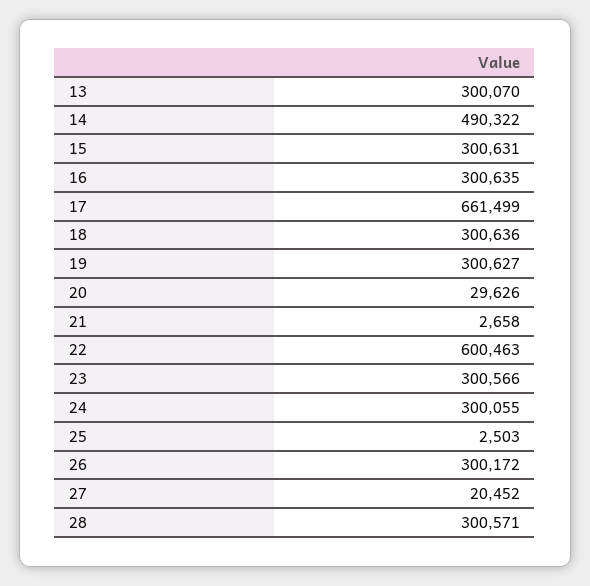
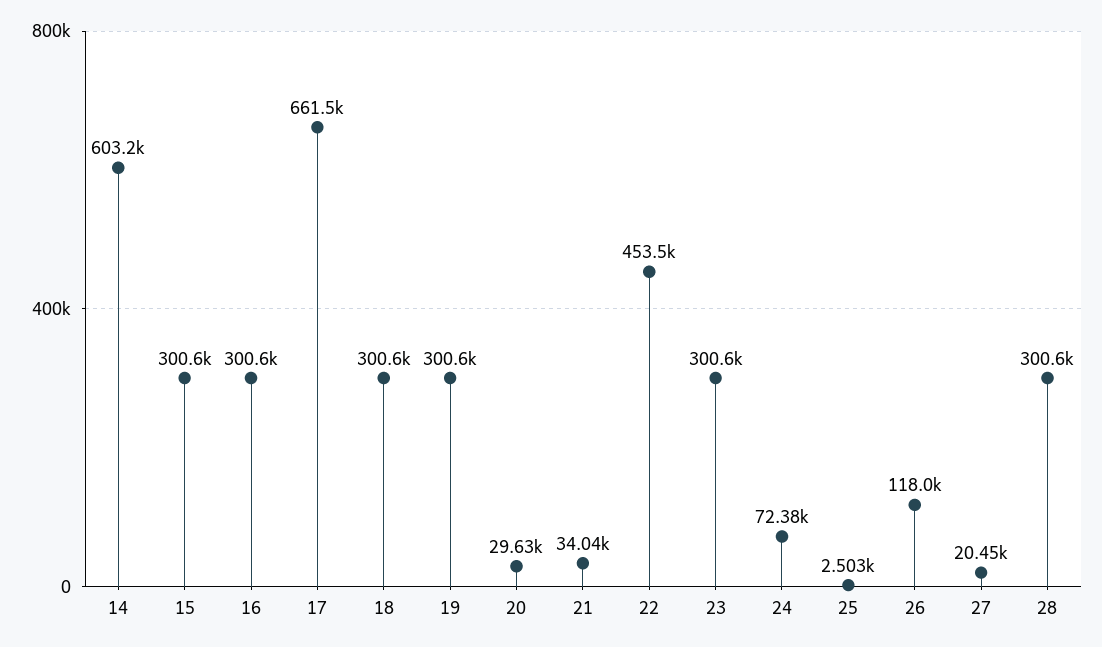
13: 300070 -> none
14: 490322 -> 603200
21: 2658 -> 34040
22: 600463 -> 453500
24: 300055 -> 72380
26: 300172 -> 118000

